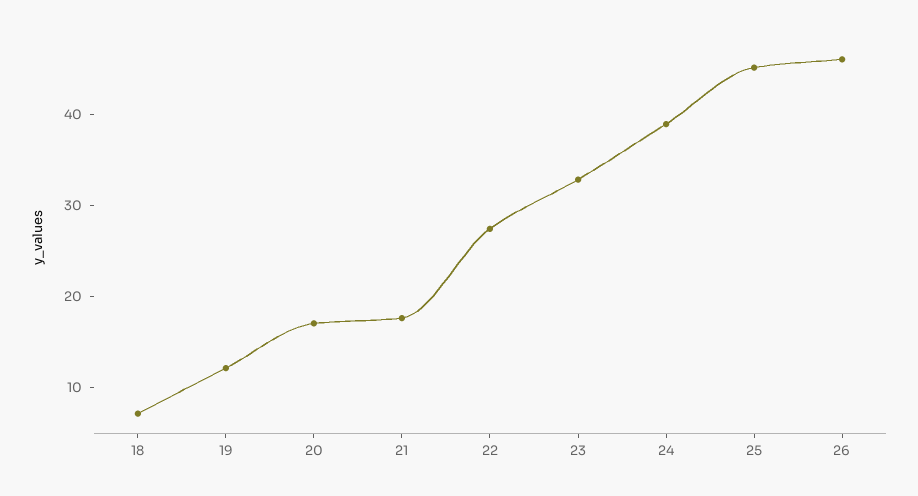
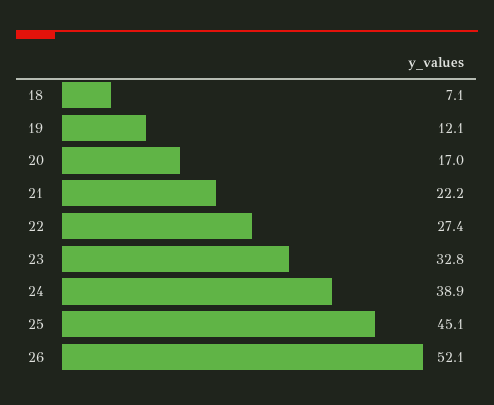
21: 18 -> 22.2
26: 46 -> 52.1

